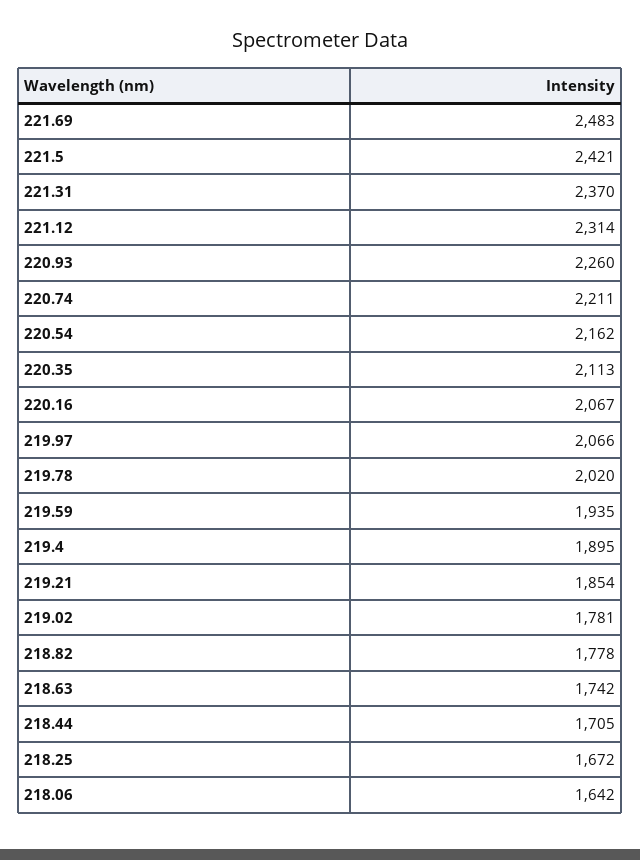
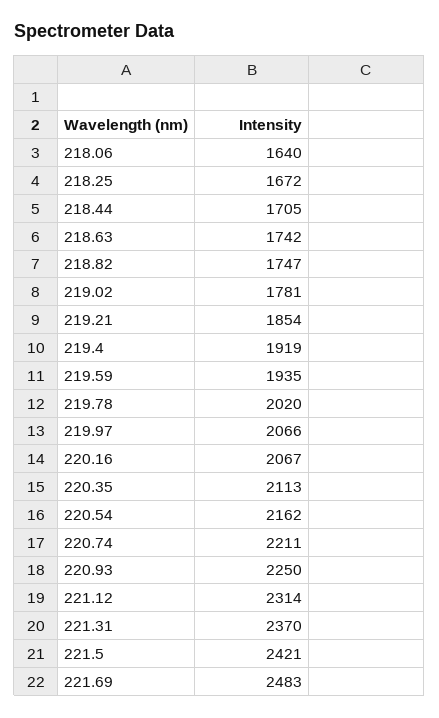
220.93: 2260 -> 2250
219.4: 1895 -> 1919
218.82: 1778 -> 1747
218.06: 1642 -> 1640

